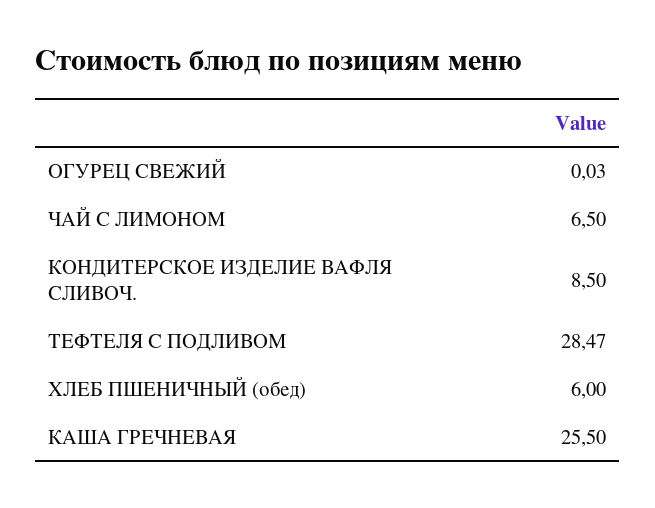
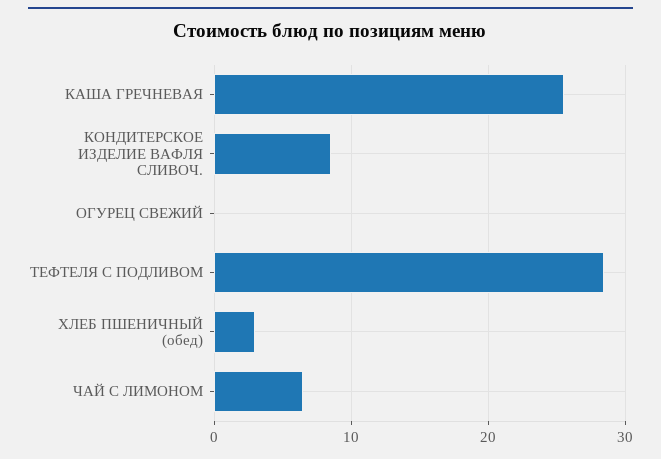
ХЛЕБ ПШЕНИЧНЫЙ (обед): 6 -> 3

